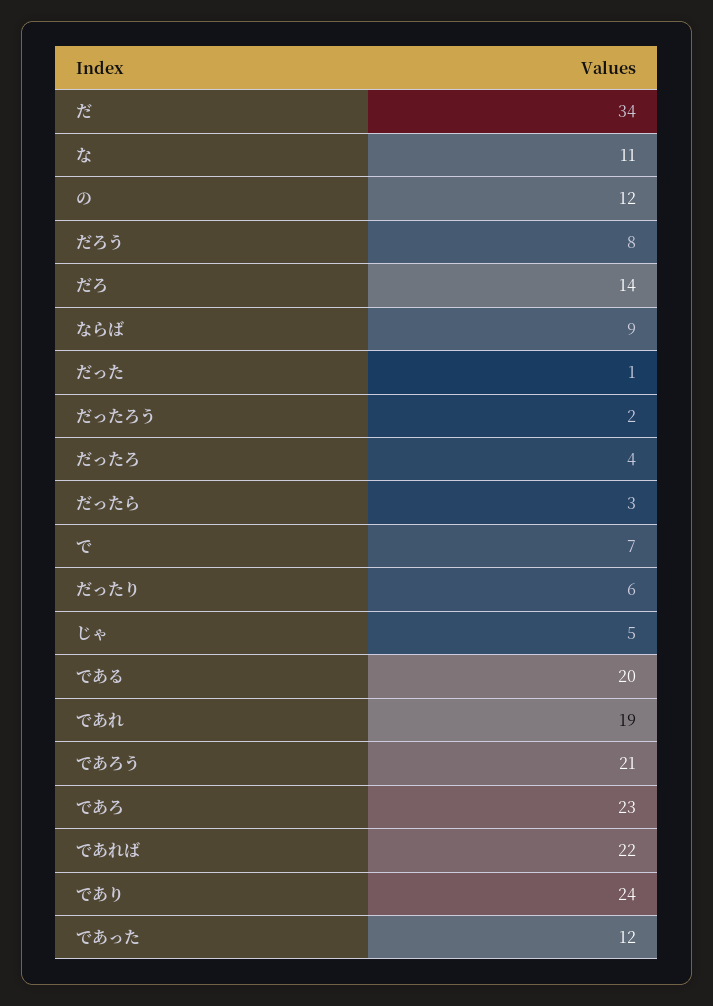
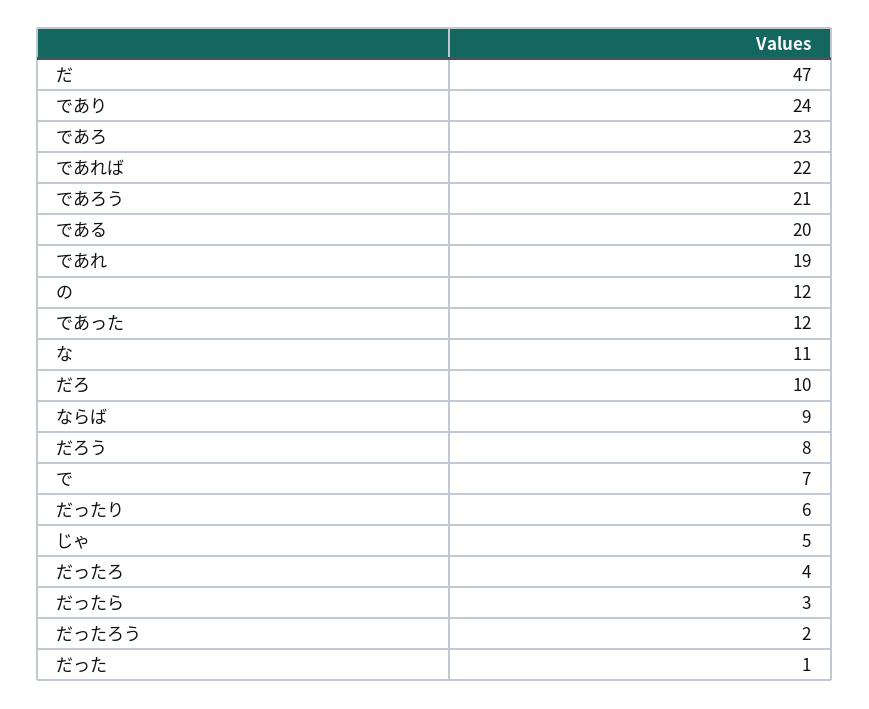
だ: 34 -> 47
だろ: 14 -> 10

